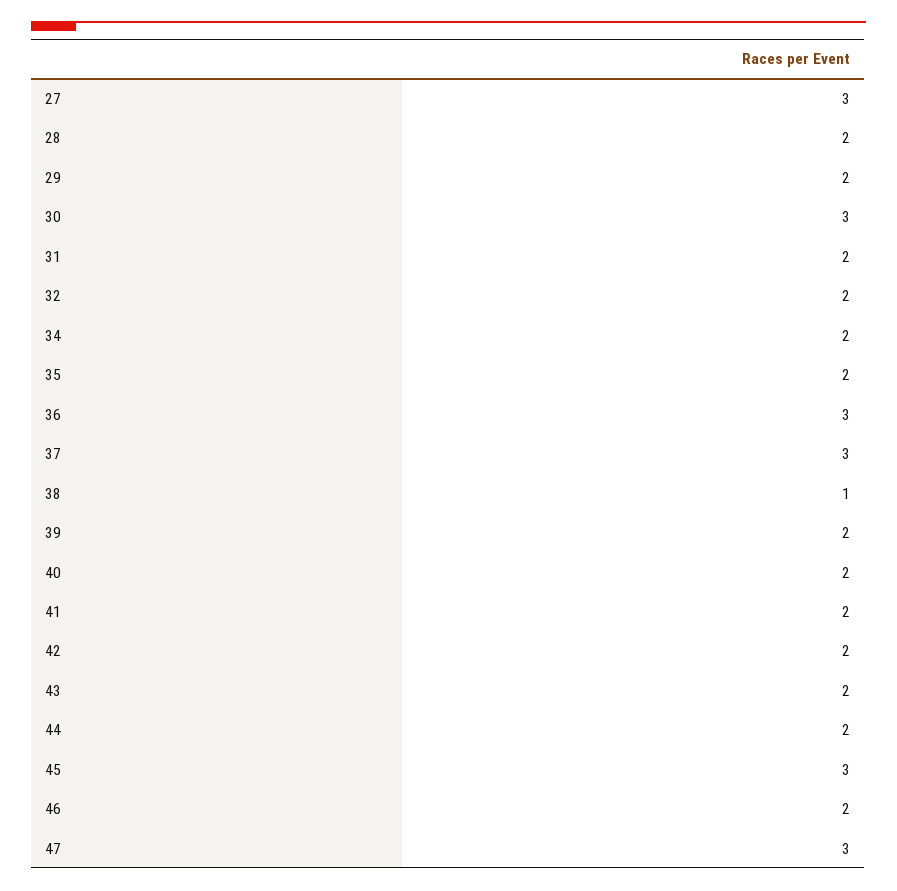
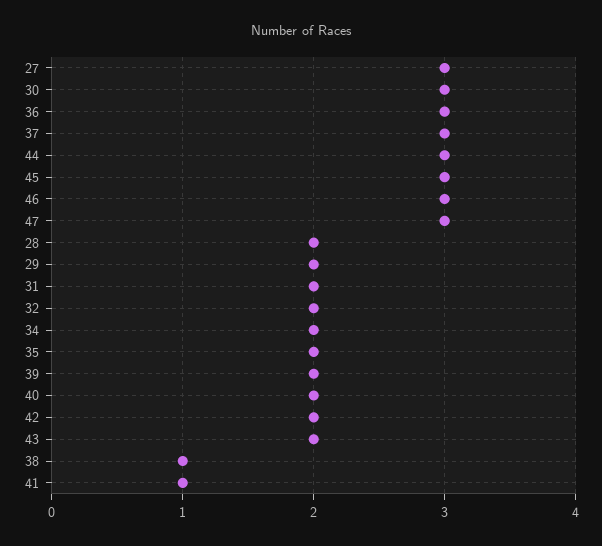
41: 2 -> 1
44: 2 -> 3
46: 2 -> 3

